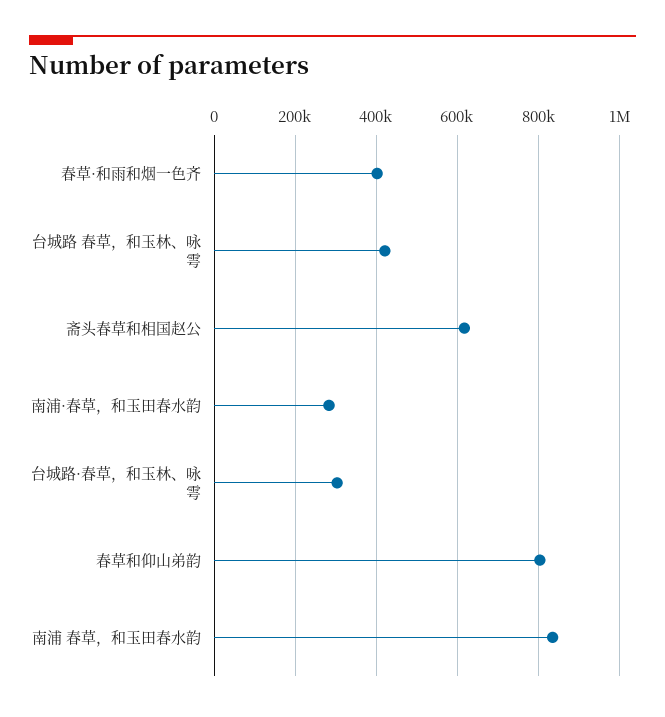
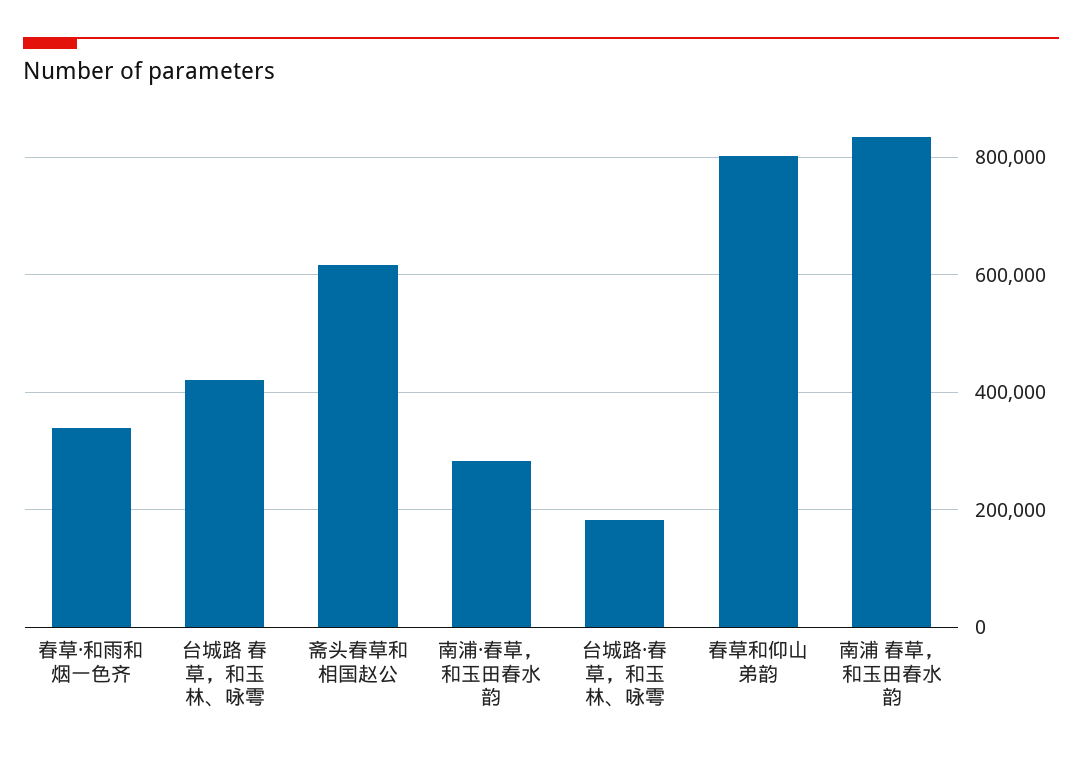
春草·和雨和烟一色齐: 400000 -> 340000
台城路·春草，和玉林、咏雩: 300000 -> 180000

